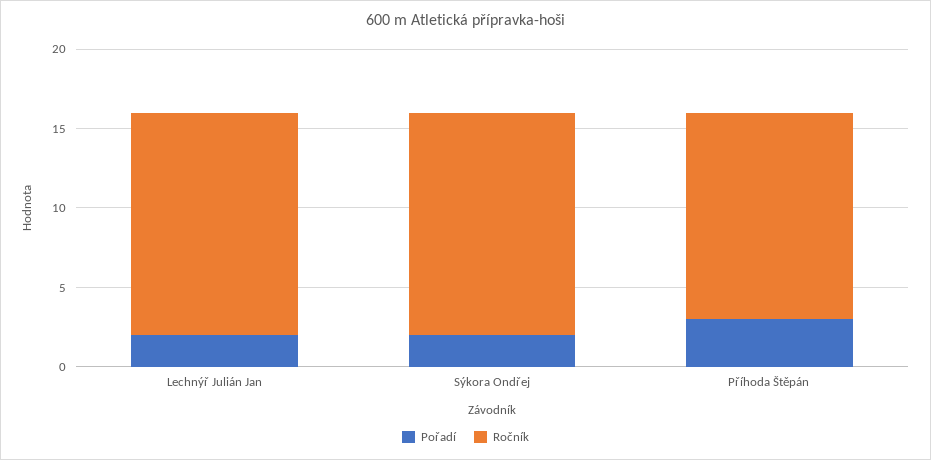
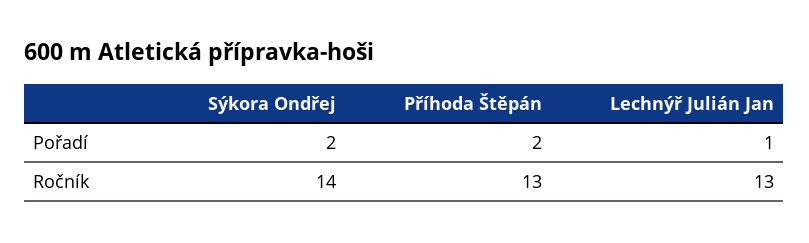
Pořadí, Lechnýř Julián Jan: 2 -> 1
Ročník, Lechnýř Julián Jan: 14 -> 13
Pořadí, Příhoda Štěpán: 3 -> 2

